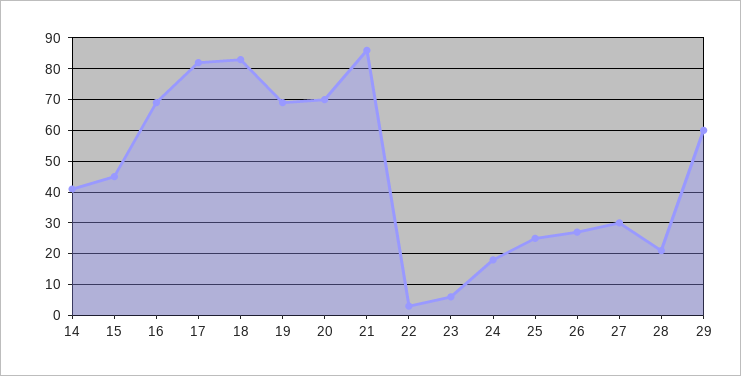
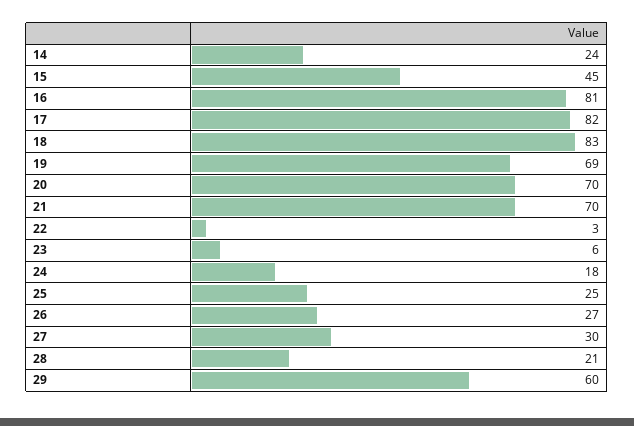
14: 40 -> 24
16: 70 -> 81
21: 85 -> 70

